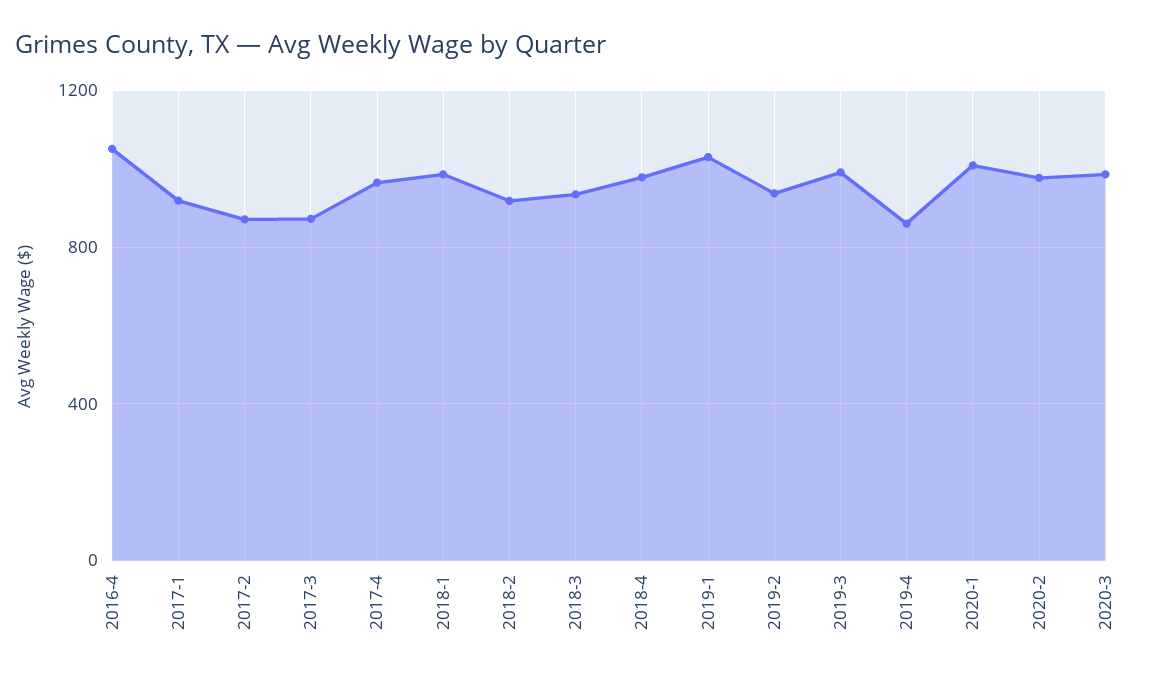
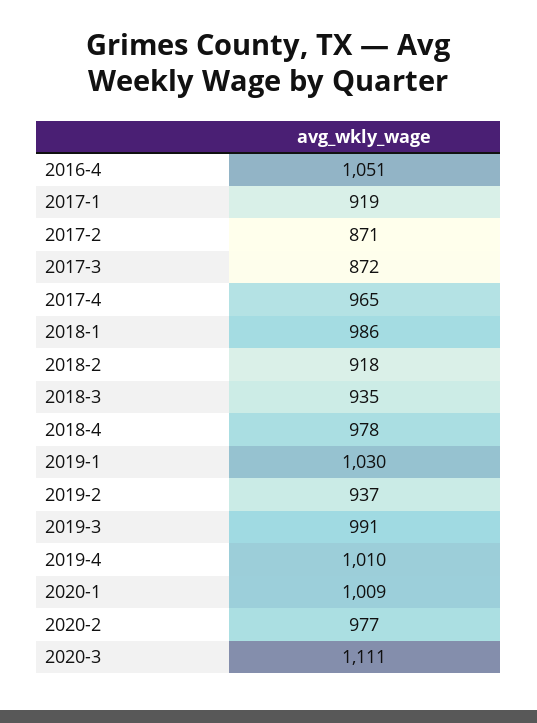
2019-4: 850 -> 1010
2020-3: 1000 -> 1111

